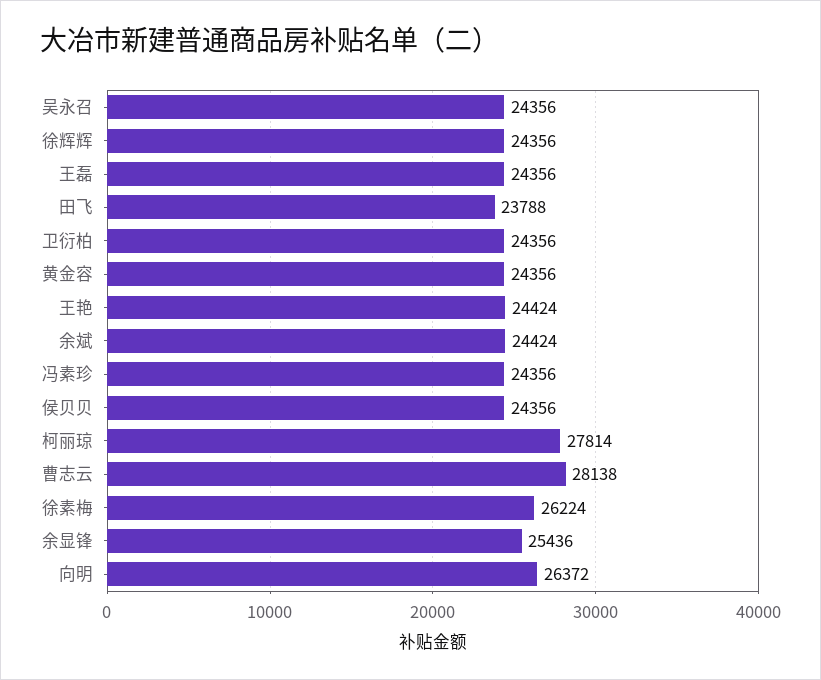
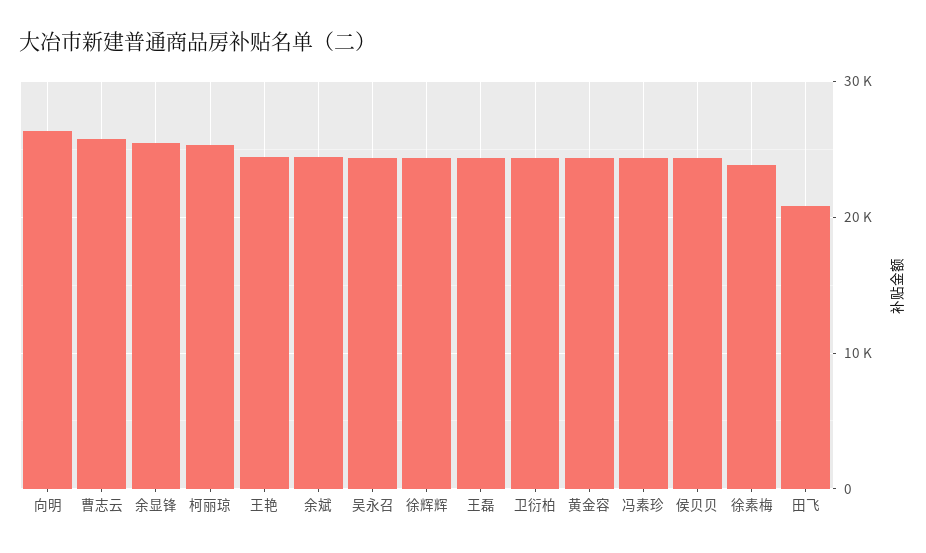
田飞: 23788 -> 21000
柯丽琼: 27814 -> 25000
曹志云: 28138 -> 26000
徐素梅: 26224 -> 24000

